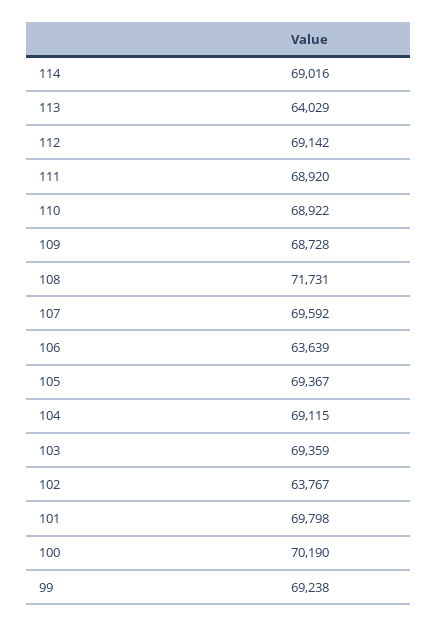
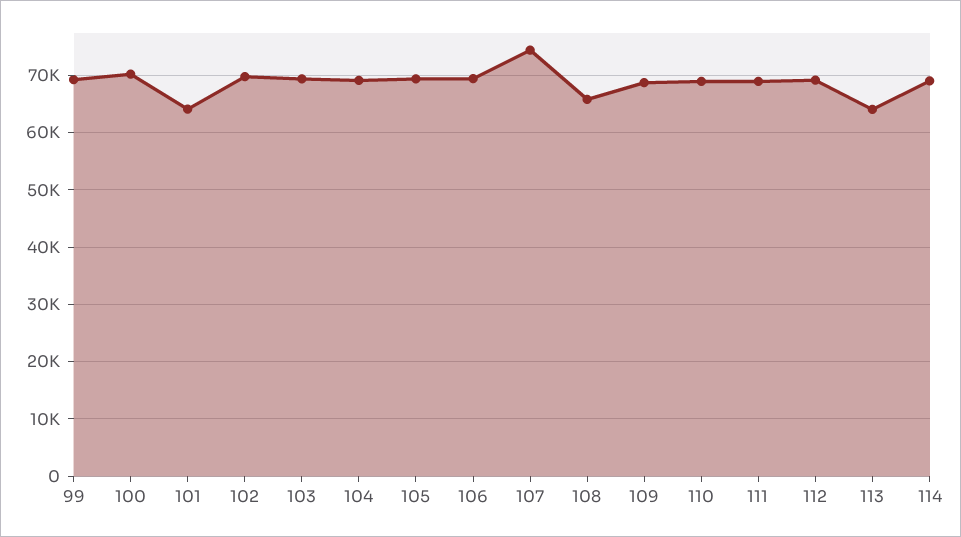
108: 71731 -> 66000
107: 69592 -> 74000
106: 63639 -> 70000
102: 63767 -> 70000
101: 69798 -> 64000

